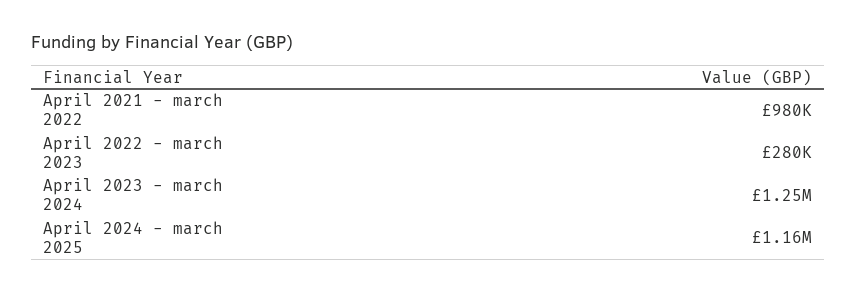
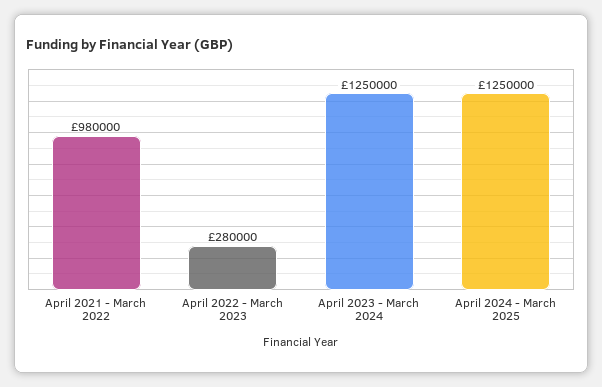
April 2024 - march 2025: 1160000 -> 1250000

